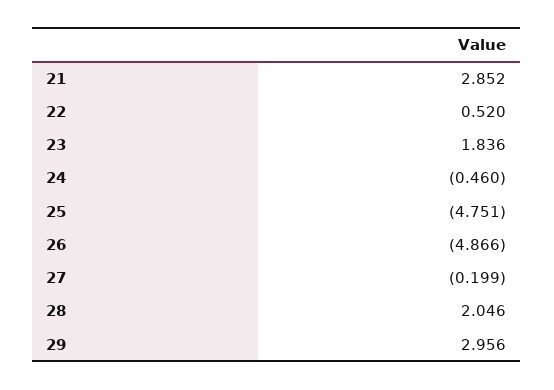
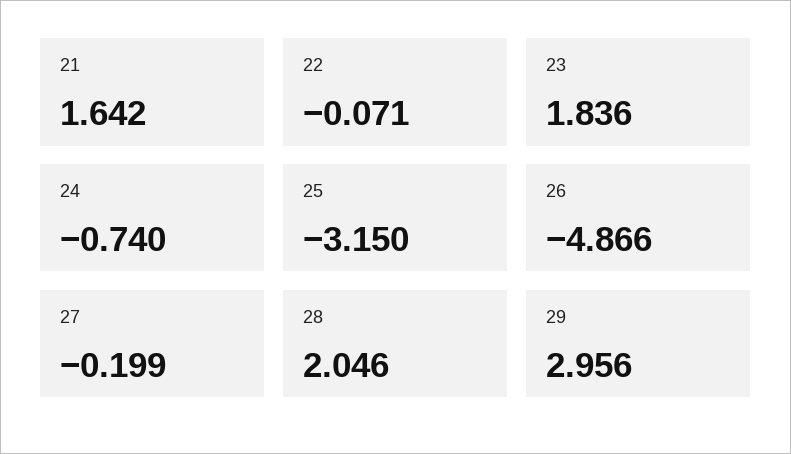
21: 2.852 -> 1.642
22: 0.52 -> -0.071
24: -0.46 -> -0.74
25: -4.751 -> -3.15

